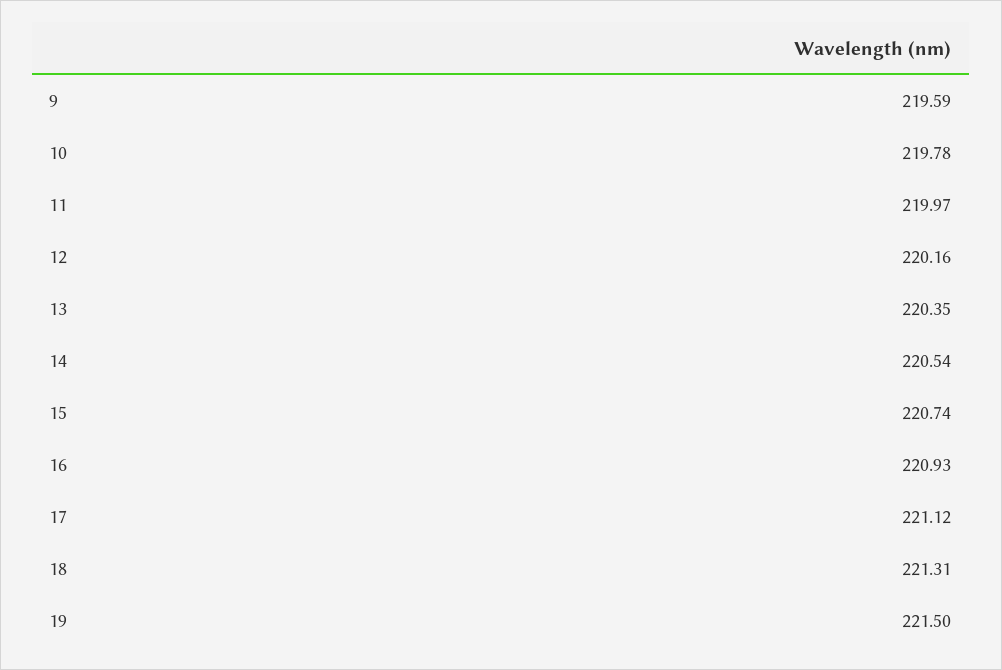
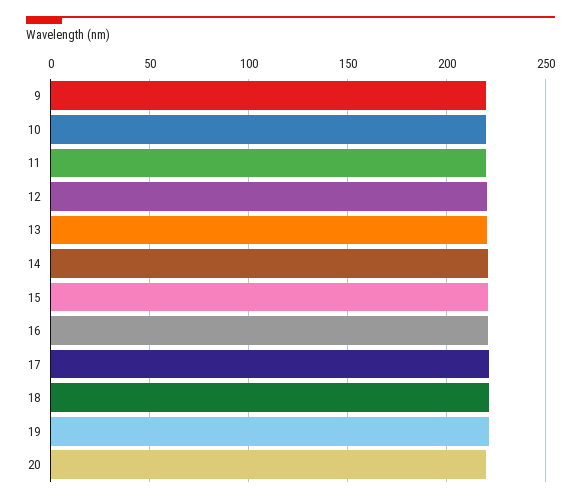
20: none -> 220

